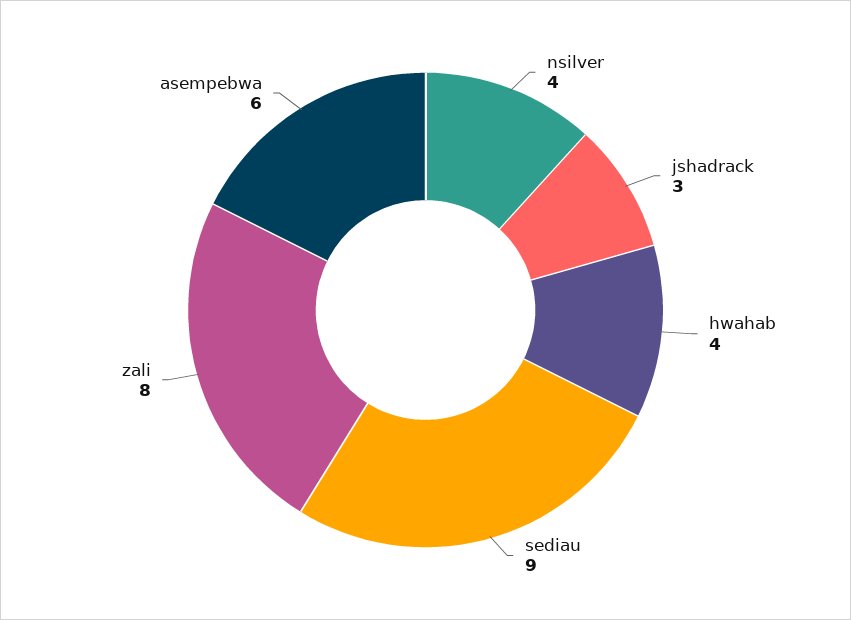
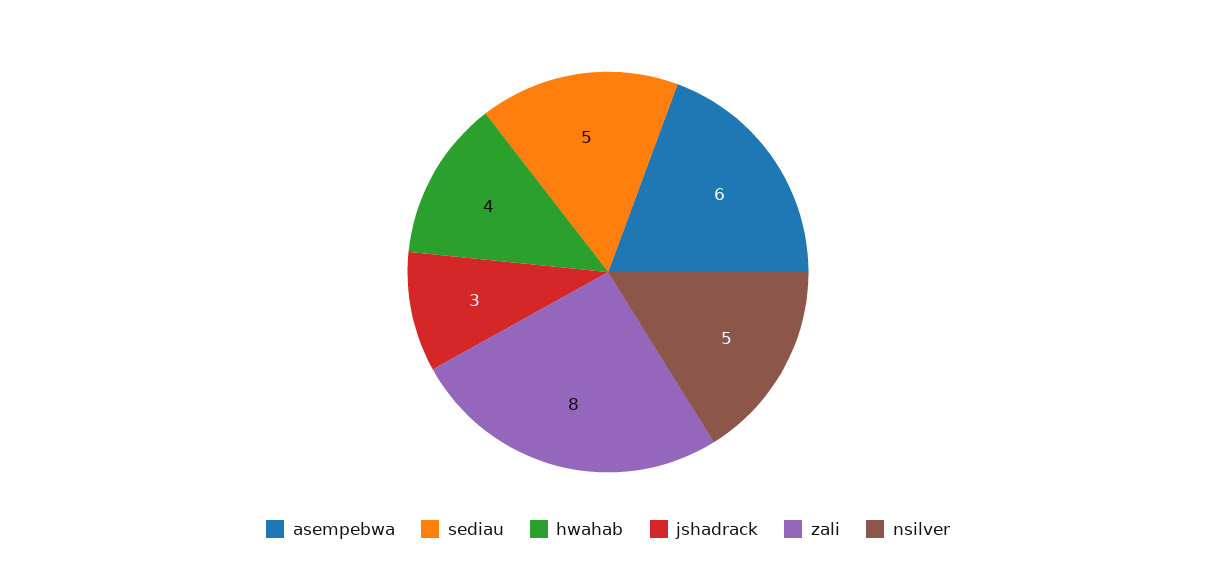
nsilver: 4 -> 5
sediau: 9 -> 5

